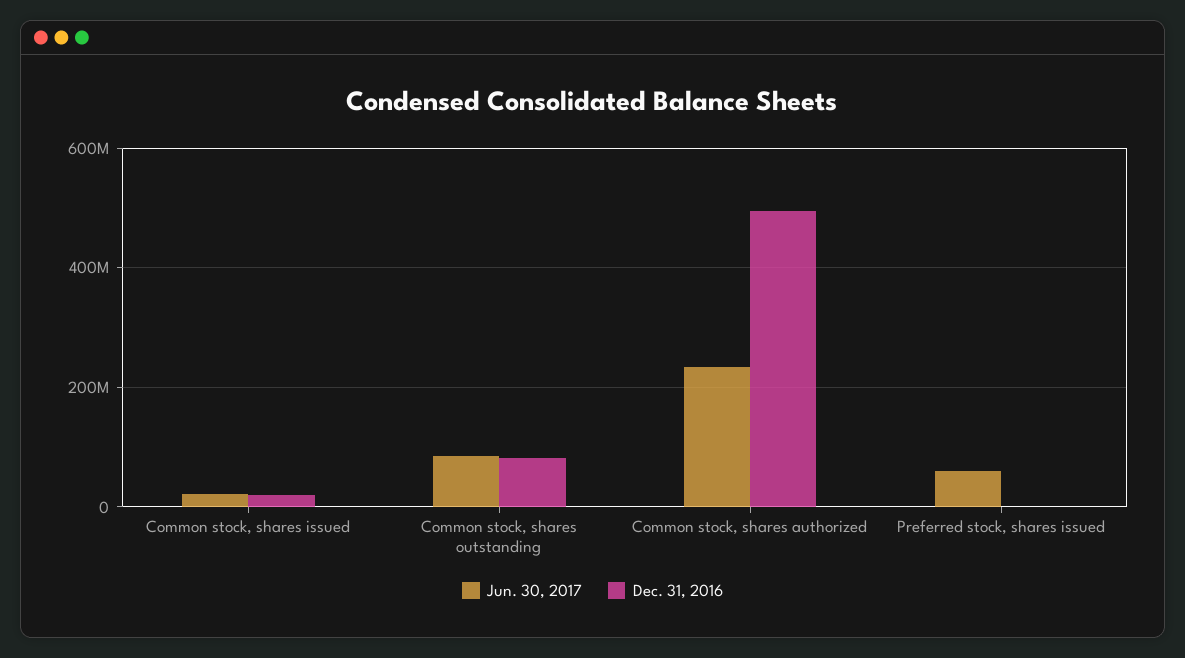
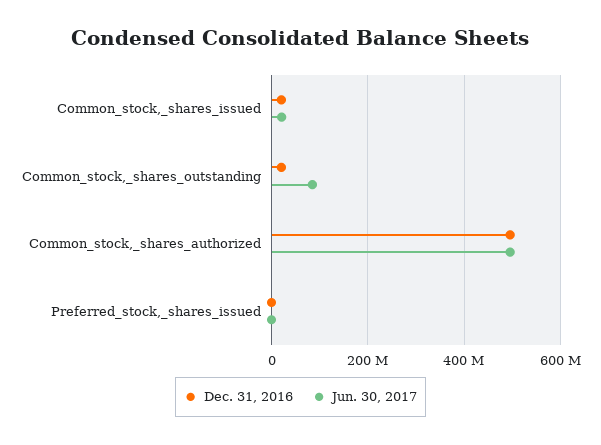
Dec. 31, 2016, Common stock, shares outstanding: 80000000 -> 20000000
Jun. 30, 2017, Common stock, shares authorized: 240000000 -> 500000000
Jun. 30, 2017, Preferred stock, shares issued: 60000000 -> 0

